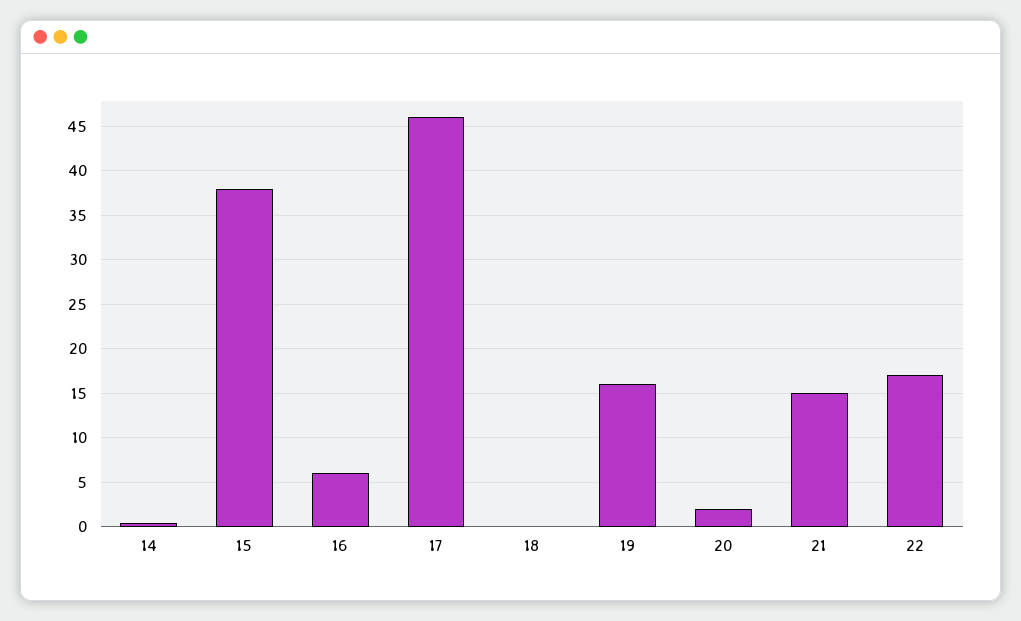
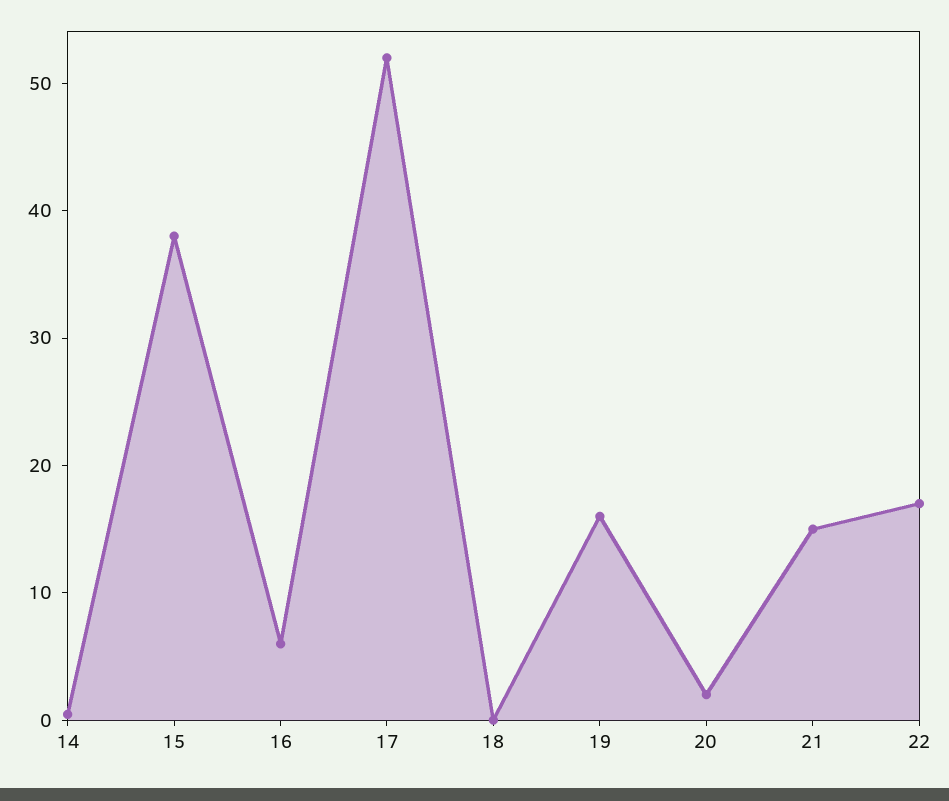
17: 46 -> 52

